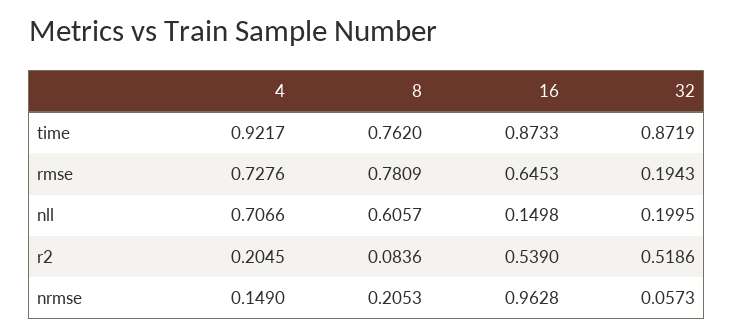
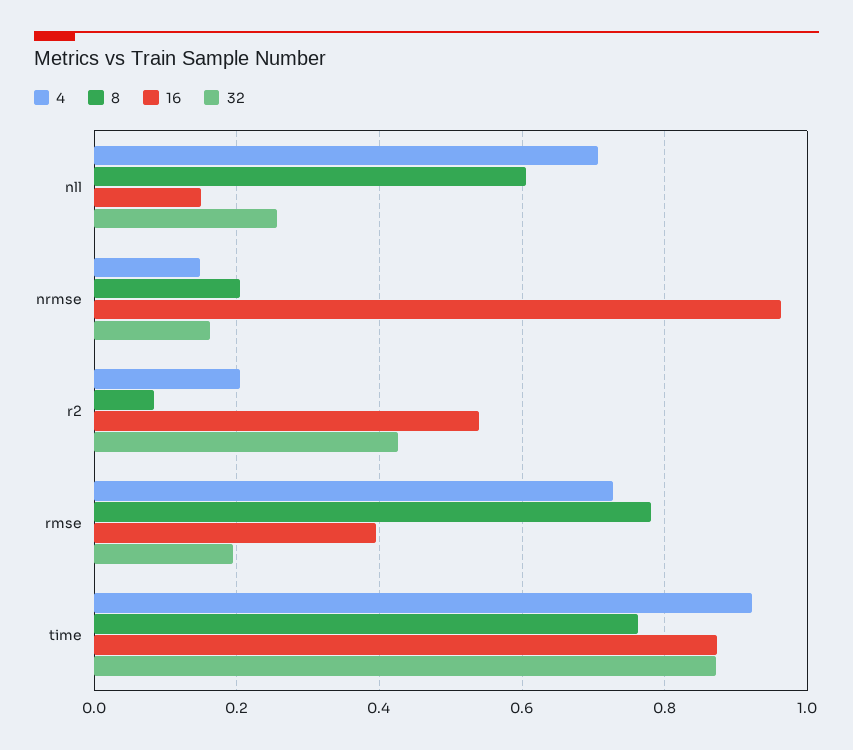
16, rmse: 0.6453 -> 0.4
32, nll: 0.1995 -> 0.26
32, r2: 0.5186 -> 0.42
32, nrmse: 0.0573 -> 0.16

